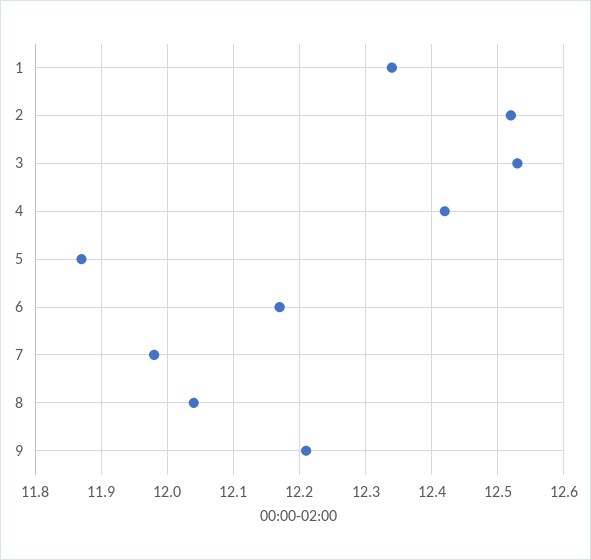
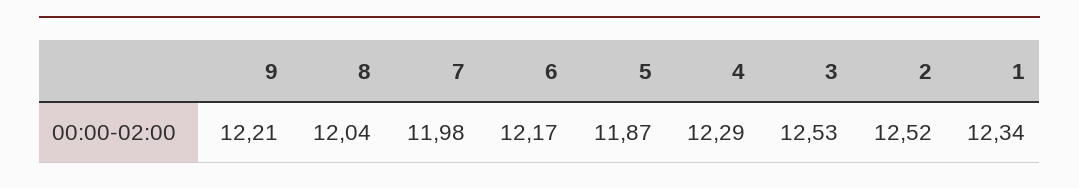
4: 12.42 -> 12.29

